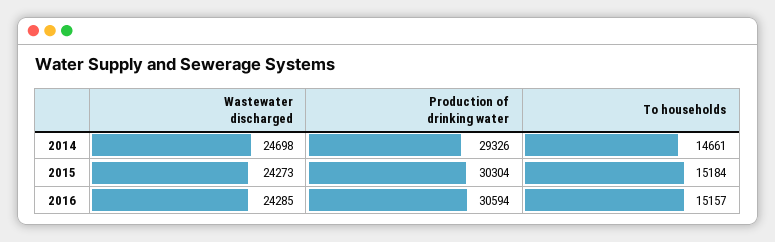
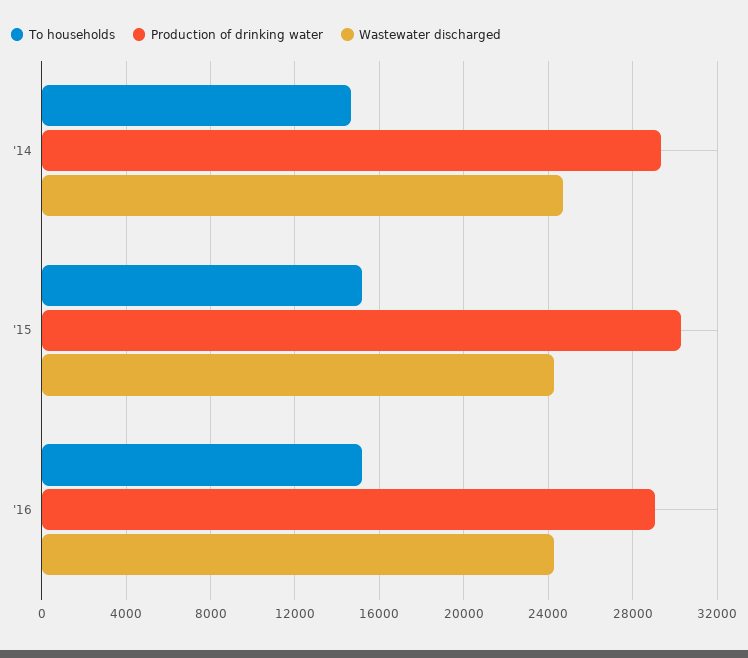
Production of drinking water, 2016: 30594 -> 29000

